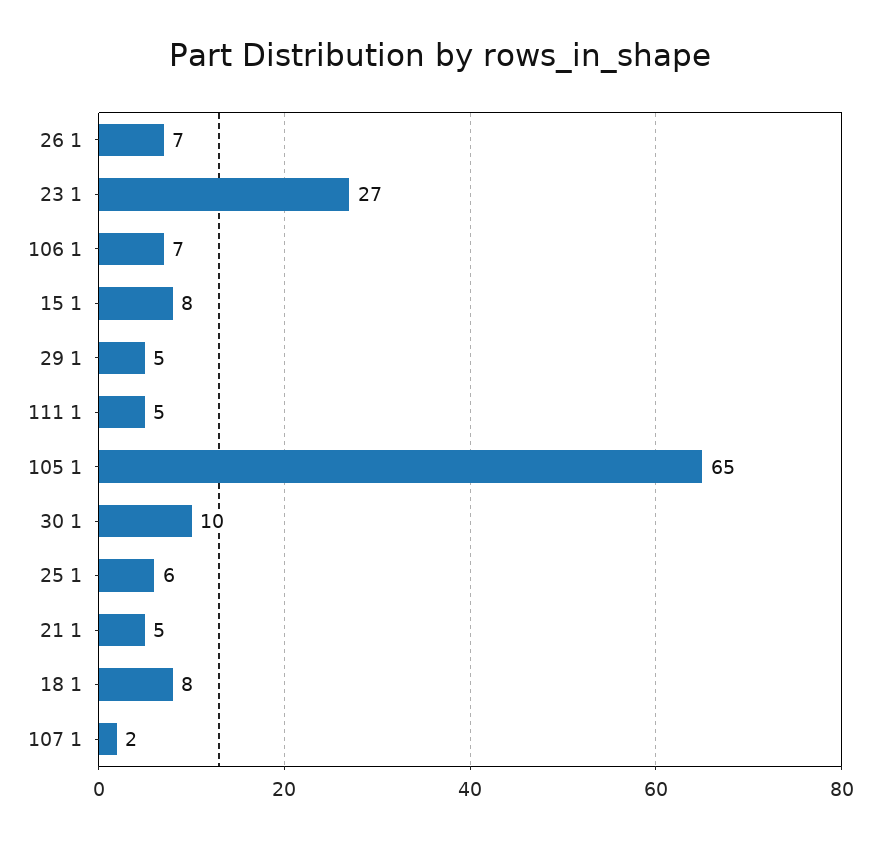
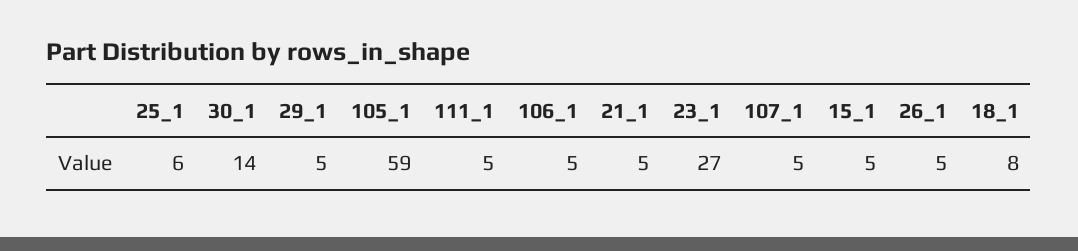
26 1: 7 -> 5
106 1: 7 -> 5
15 1: 8 -> 5
105 1: 65 -> 59
30 1: 10 -> 14
107 1: 2 -> 5

